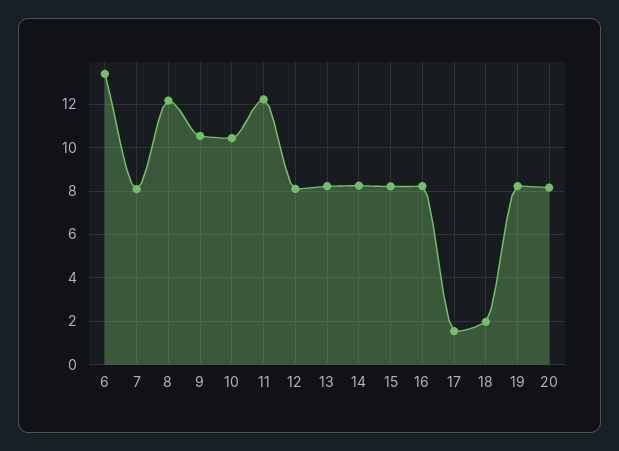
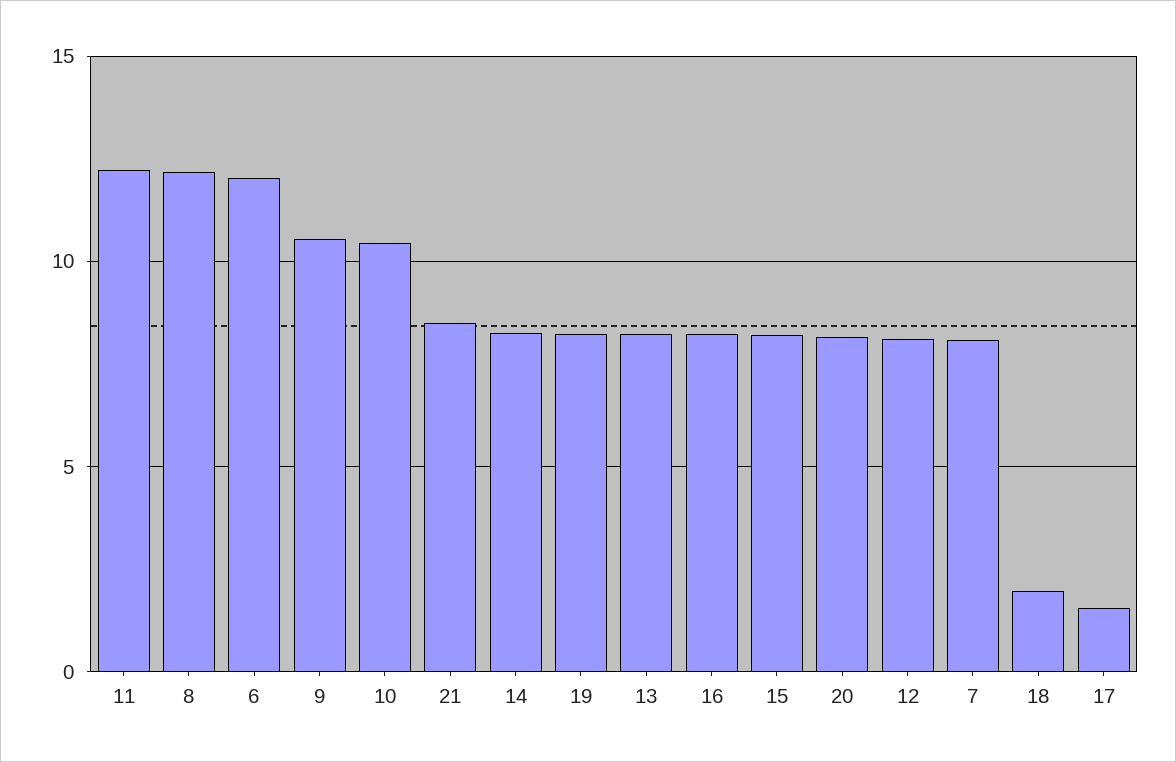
6: 13.5 -> 12
21: none -> 8.5

